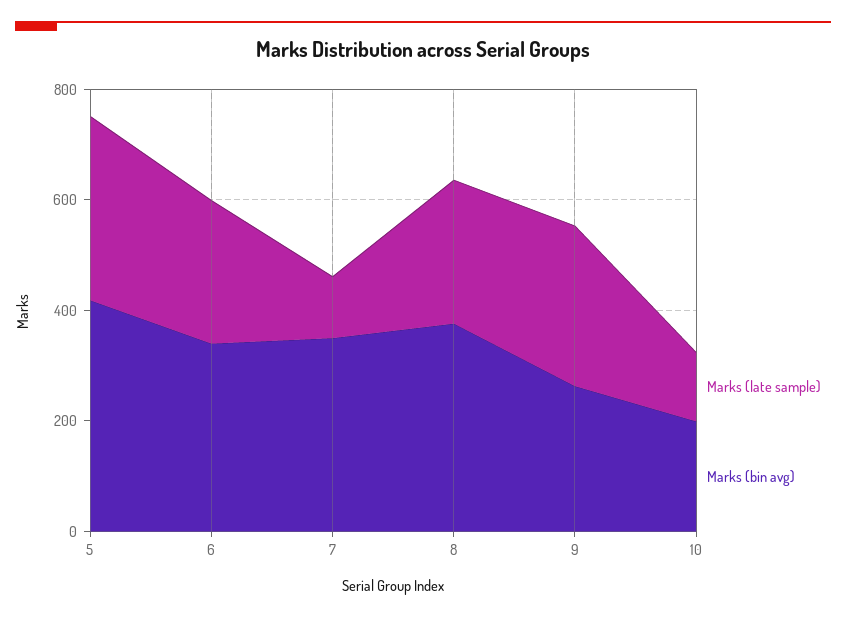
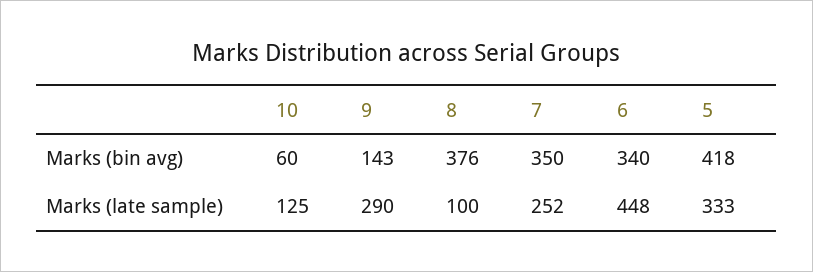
Marks (late sample), 6: 250 -> 448
Marks (late sample), 7: 100 -> 252
Marks (late sample), 8: 250 -> 100
Marks (bin avg), 9: 250 -> 143
Marks (bin avg), 10: 200 -> 60

